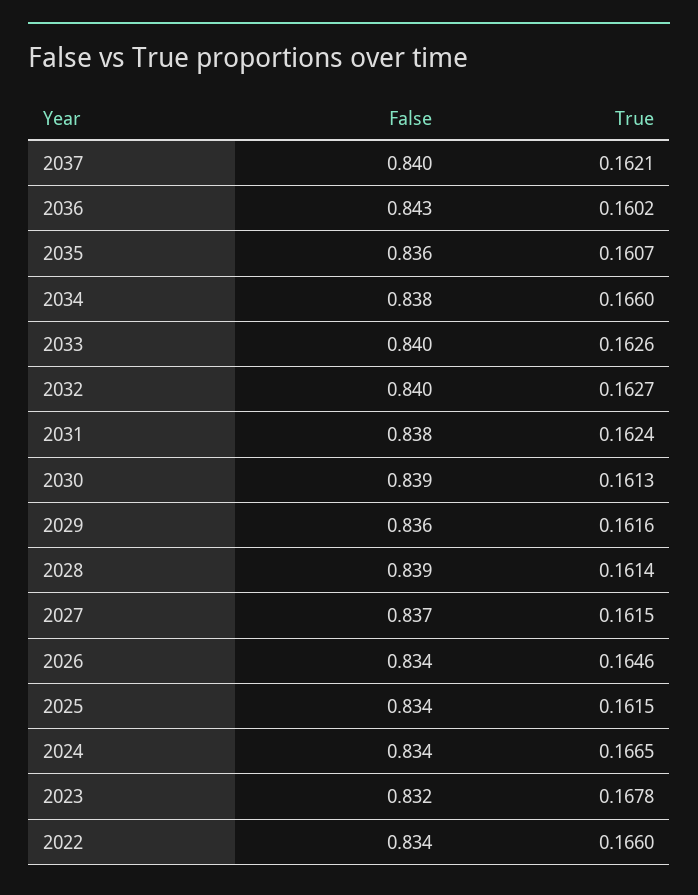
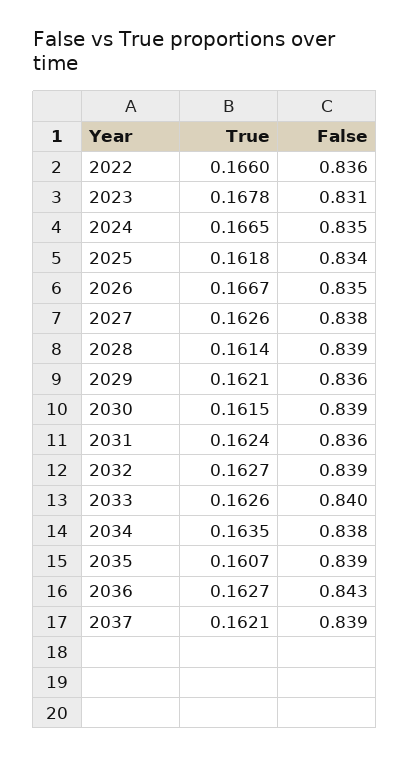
False, 2037: 0.84 -> 0.839
True, 2036: 0.1602 -> 0.1627
False, 2035: 0.836 -> 0.839
True, 2034: 0.166 -> 0.1635
False, 2032: 0.84 -> 0.839
False, 2031: 0.838 -> 0.836
True, 2030: 0.1613 -> 0.1615
True, 2029: 0.1616 -> 0.1621
False, 2027: 0.837 -> 0.838
True, 2027: 0.1615 -> 0.1626
False, 2026: 0.834 -> 0.835
True, 2026: 0.1646 -> 0.1667
True, 2025: 0.1615 -> 0.1618
False, 2024: 0.834 -> 0.835
False, 2023: 0.832 -> 0.831
False, 2022: 0.834 -> 0.836

